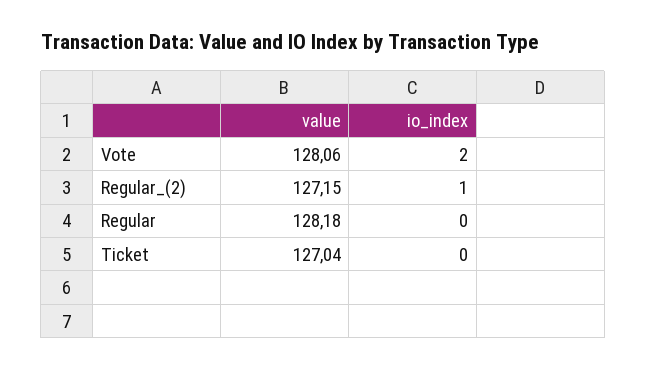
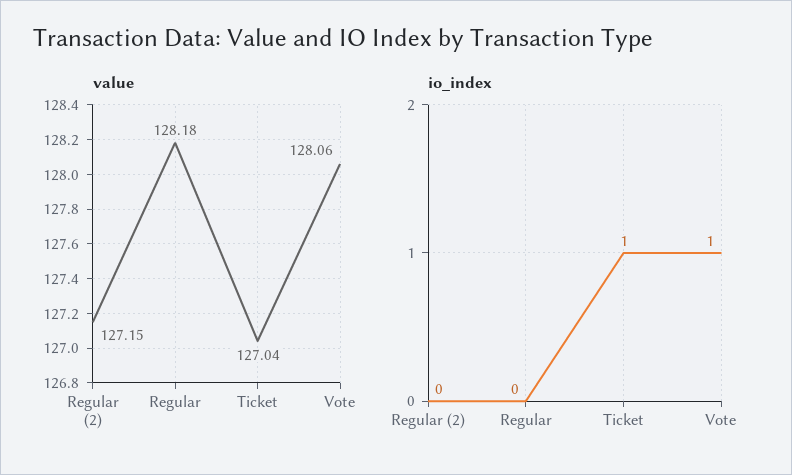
io_index, Vote: 2 -> 1
io_index, Regular_(2): 1 -> 0
io_index, Ticket: 0 -> 1

